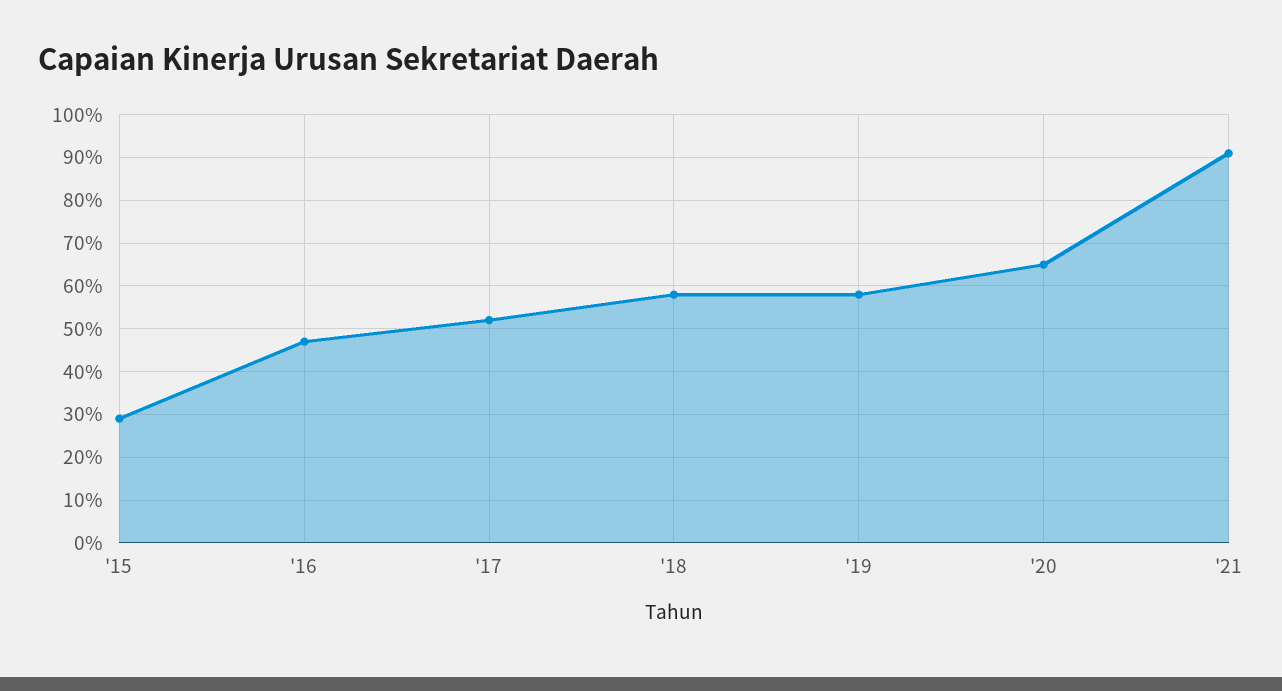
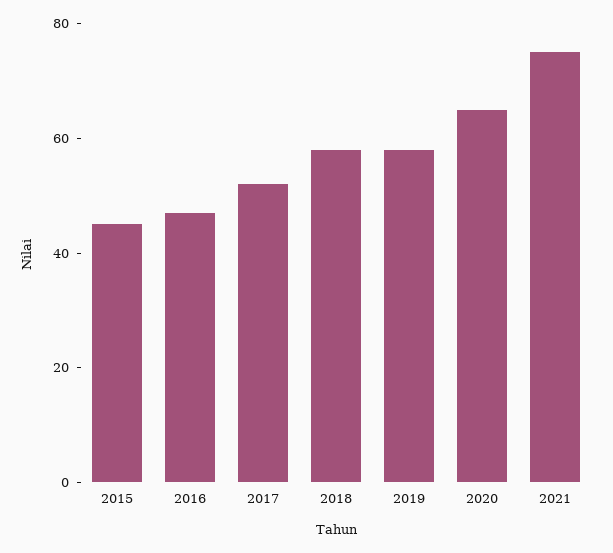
'15: 30 -> 45
'21: 90 -> 75

